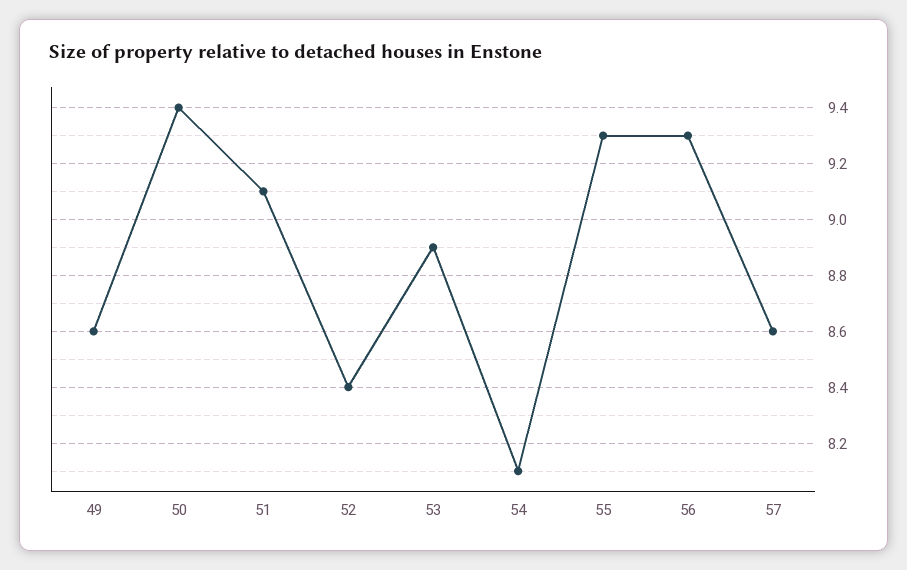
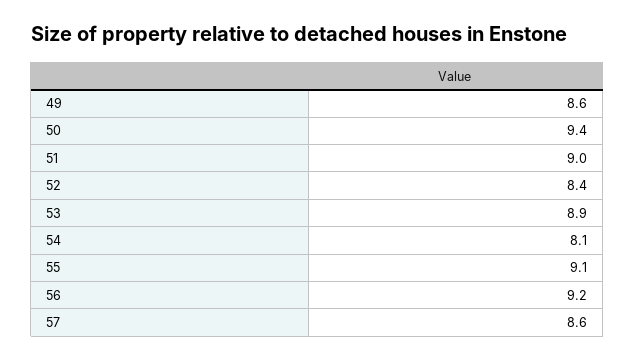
51: 9.1 -> 9
55: 9.3 -> 9.1
56: 9.3 -> 9.2

